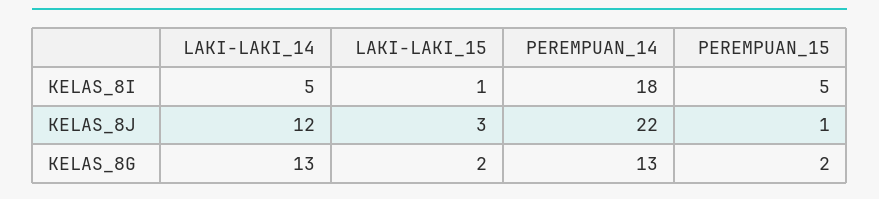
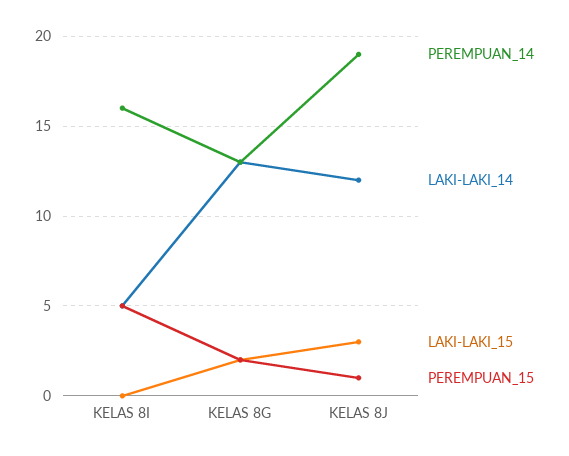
LAKI-LAKI_15, KELAS_8I: 1 -> 0
PEREMPUAN_14, KELAS_8I: 18 -> 16
PEREMPUAN_14, KELAS_8J: 22 -> 19

